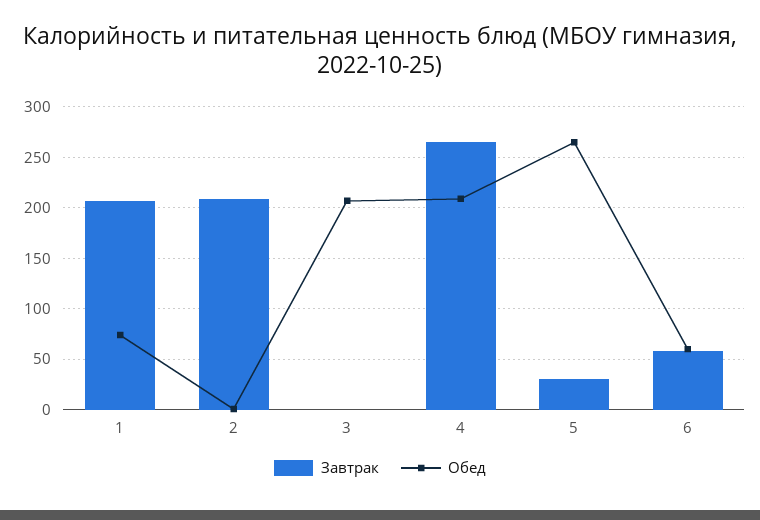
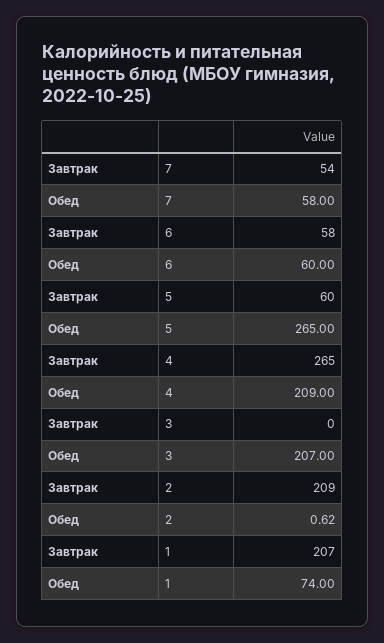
Завтрак, 5: 30 -> 60
Завтрак, 7: none -> 54
Обед, 7: none -> 58

